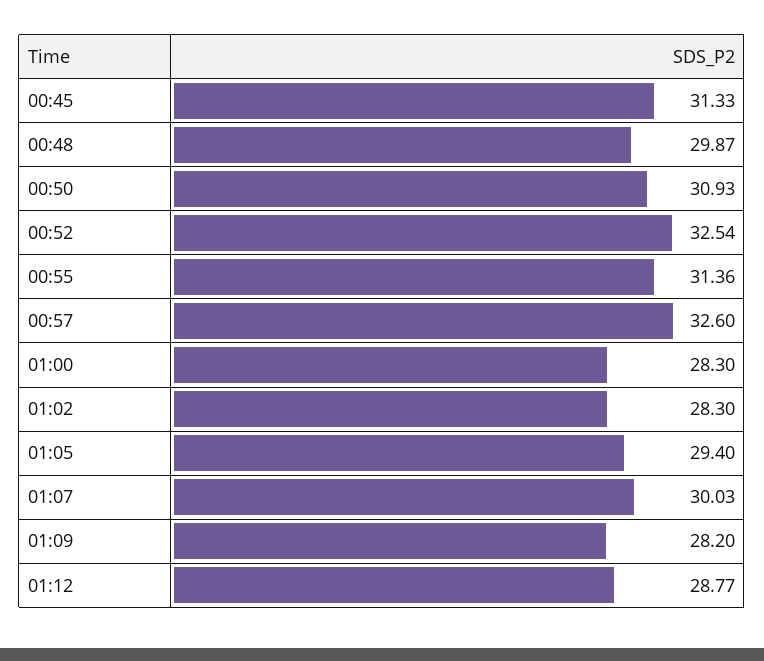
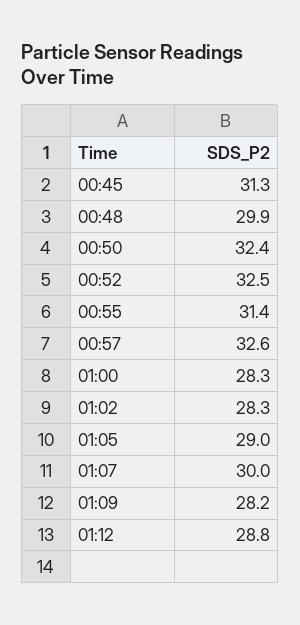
00:50: 30.93 -> 32.4
01:05: 29.4 -> 29

